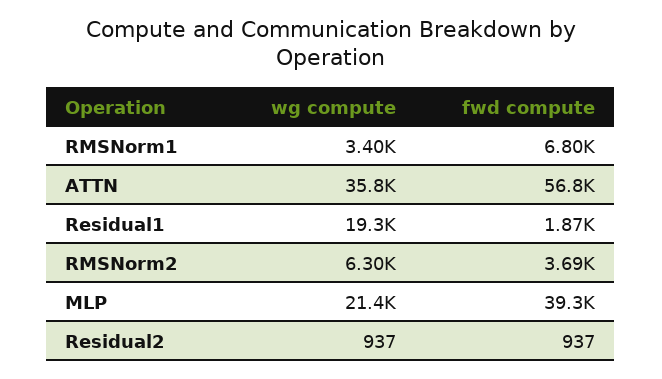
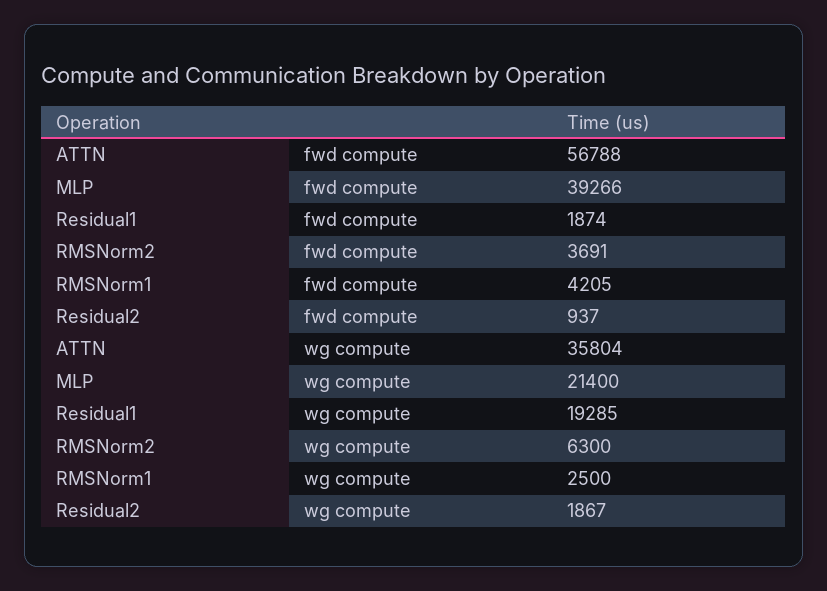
wg compute, RMSNorm1: 3400 -> 2500
fwd compute, RMSNorm1: 6800 -> 4205
wg compute, Residual2: 937 -> 1867

